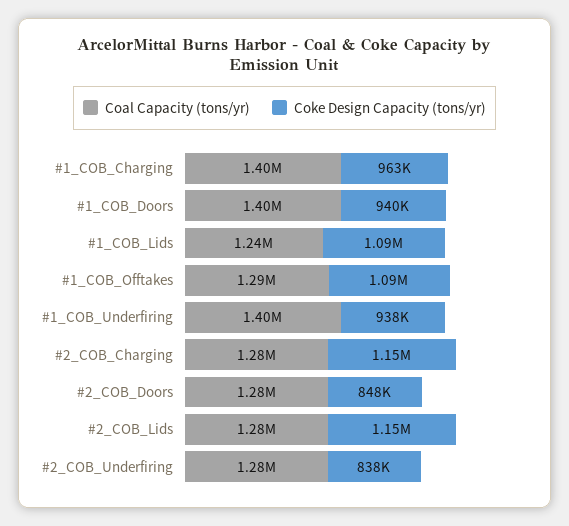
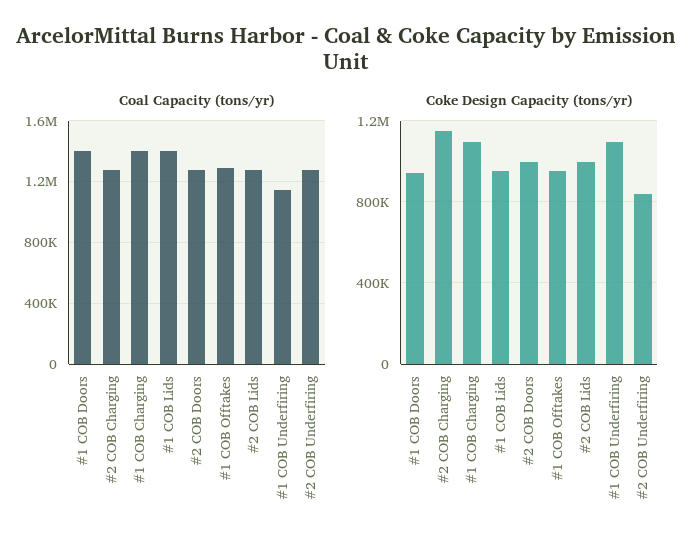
Coke Design Capacity (tons/yr), #1_COB_Charging: 963000 -> 1100000
Coal Capacity (tons/yr), #1_COB_Lids: 1240000 -> 1400000
Coke Design Capacity (tons/yr), #1_COB_Lids: 1090000 -> 950000
Coke Design Capacity (tons/yr), #1_COB_Offtakes: 1090000 -> 950000
Coal Capacity (tons/yr), #1_COB_Underfiring: 1400000 -> 1150000
Coke Design Capacity (tons/yr), #1_COB_Underfiring: 938000 -> 1100000
Coke Design Capacity (tons/yr), #2_COB_Doors: 848000 -> 1000000
Coke Design Capacity (tons/yr), #2_COB_Lids: 1150000 -> 1000000

